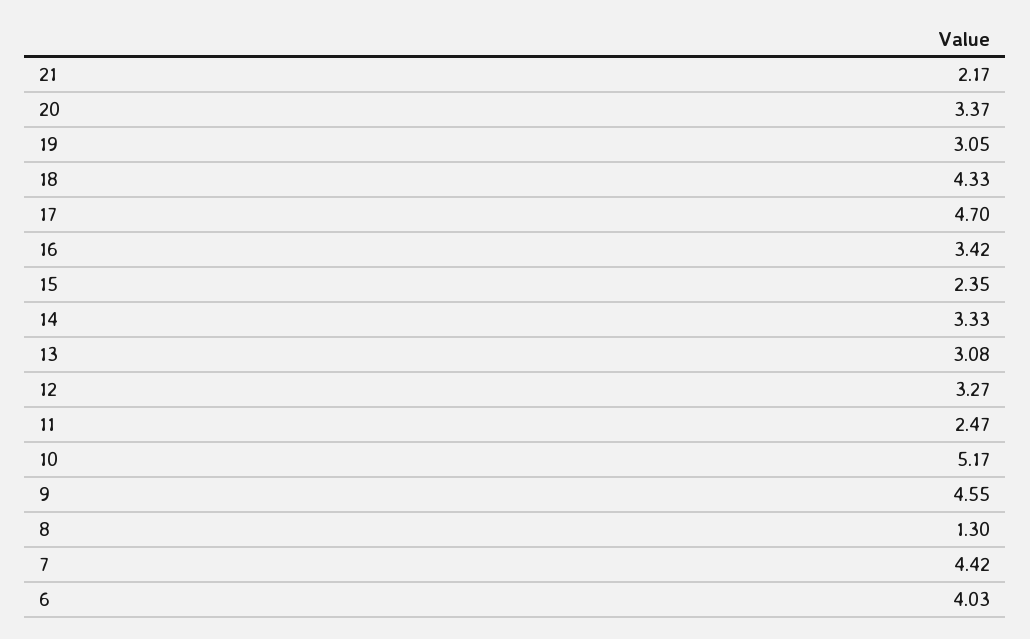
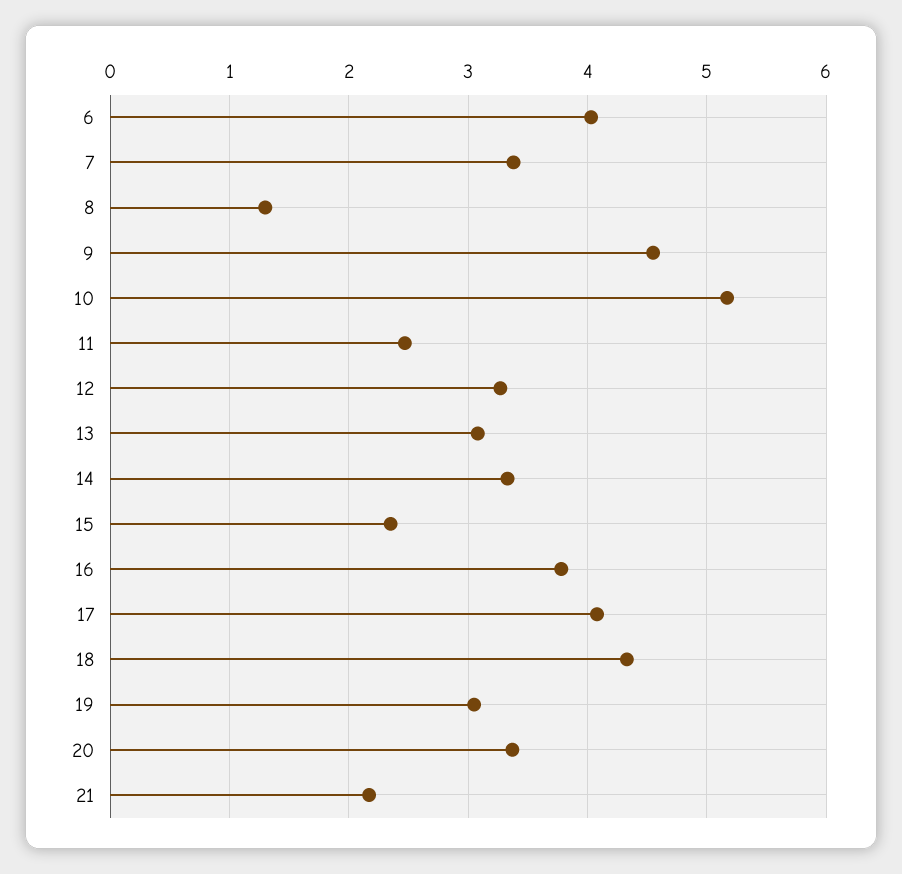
17: 4.7 -> 4.1
16: 3.42 -> 3.8
7: 4.42 -> 3.4

